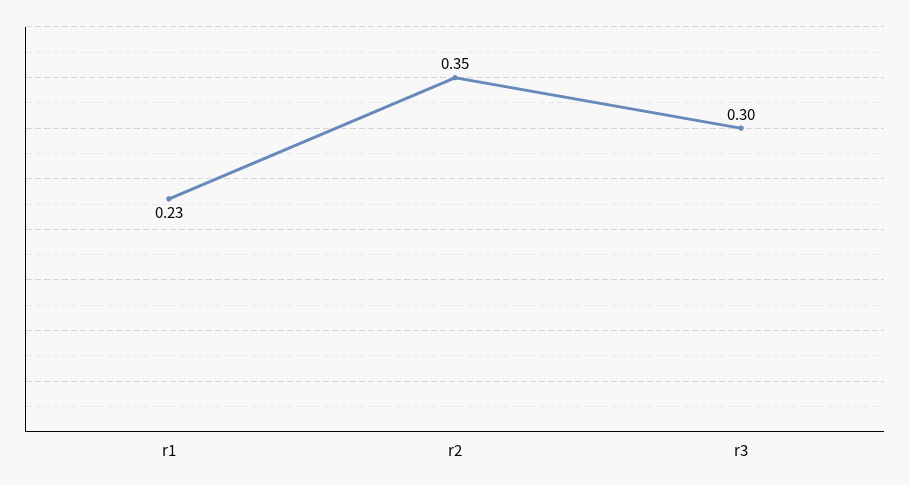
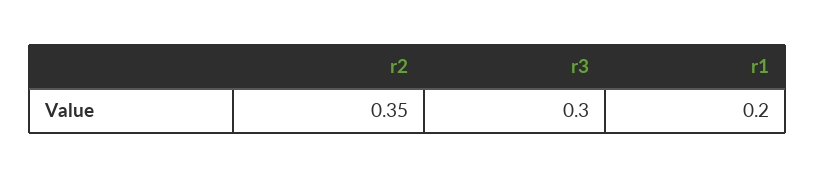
r1: 0.23 -> 0.2

